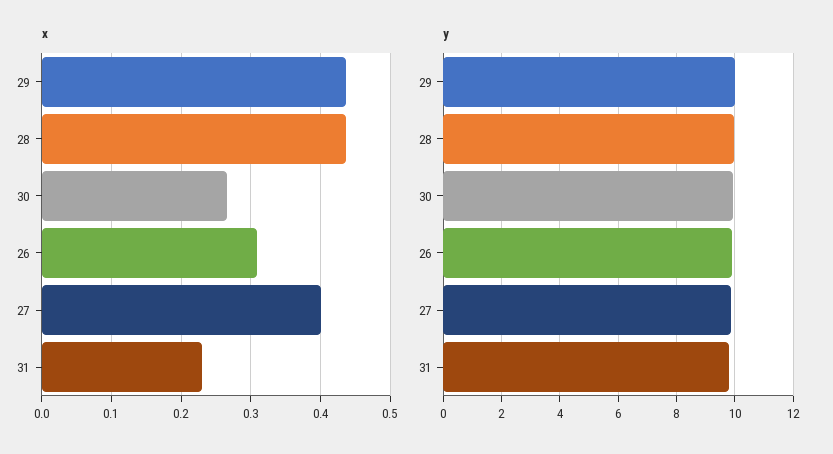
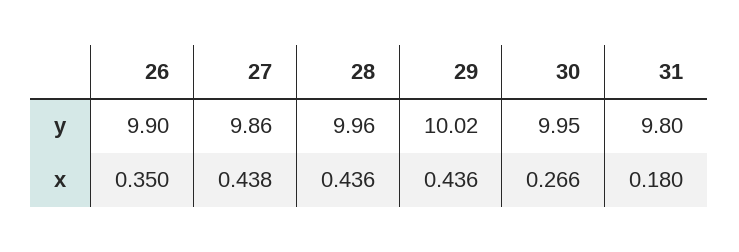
x, 26: 0.31 -> 0.35
x, 27: 0.4 -> 0.438
x, 31: 0.23 -> 0.18

